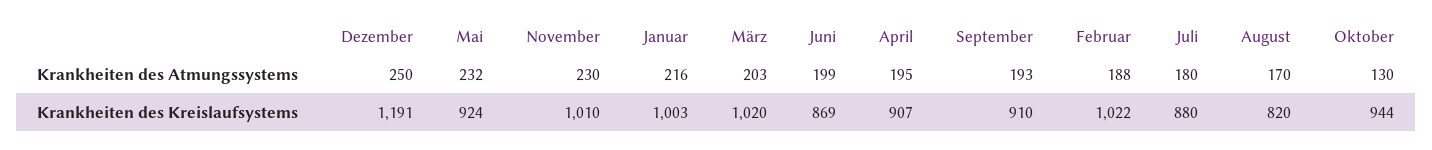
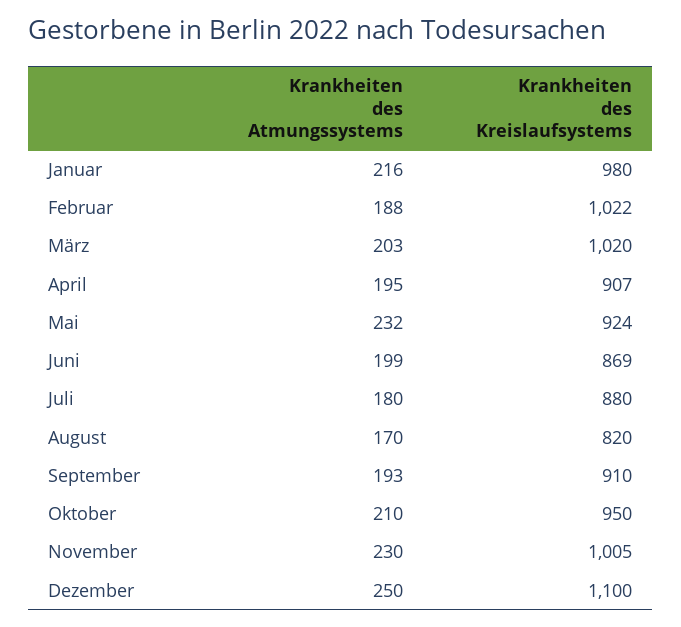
Oktober, Krankheiten des Atmungssystems: 130 -> 210
Dezember, Krankheiten des Kreislaufsystems: 1191 -> 1100
November, Krankheiten des Kreislaufsystems: 1010 -> 1005
Januar, Krankheiten des Kreislaufsystems: 1003 -> 980
Oktober, Krankheiten des Kreislaufsystems: 944 -> 950

